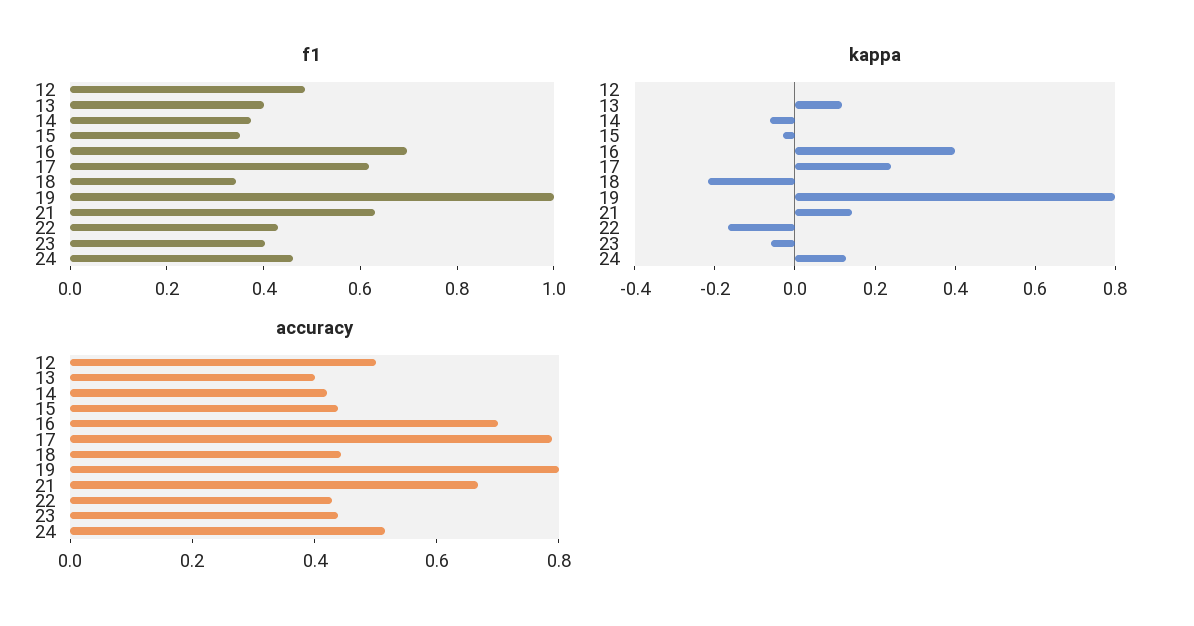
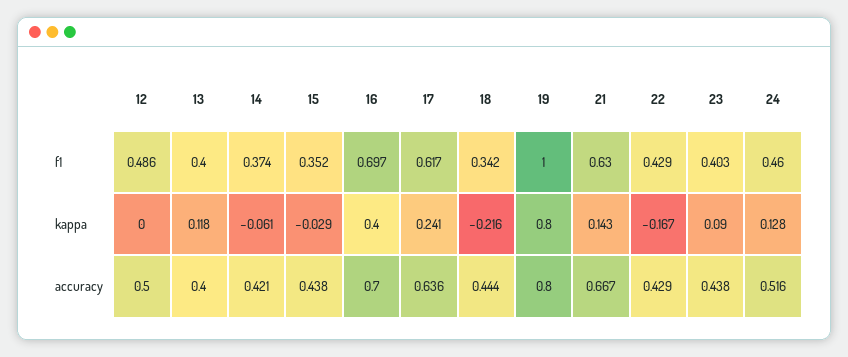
kappa, 23: -0.05 -> 0.09
accuracy, 17: 0.8 -> 0.636

